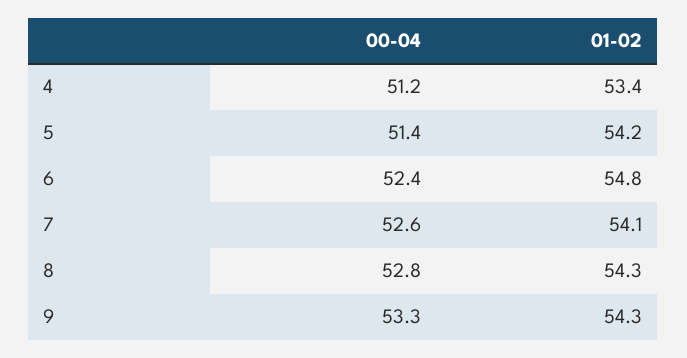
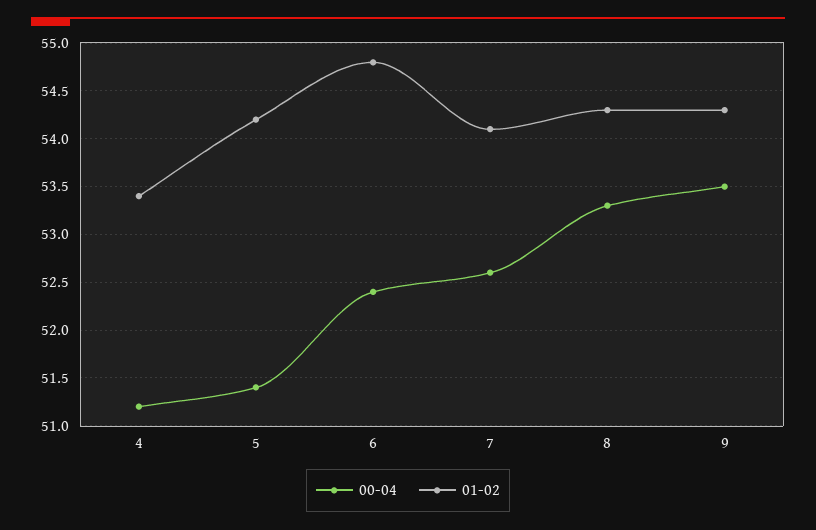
00-04, 8: 52.8 -> 53.3
00-04, 9: 53.3 -> 53.5

